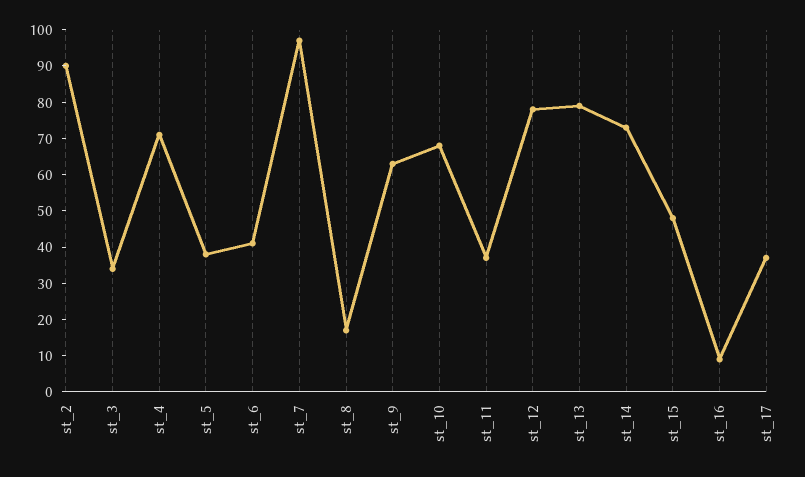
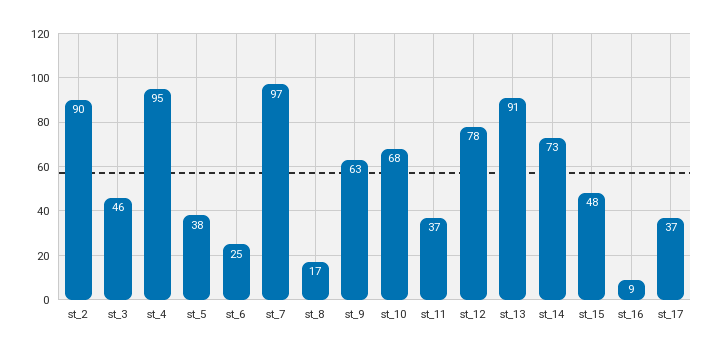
st_3: 35 -> 46
st_4: 70 -> 95
st_6: 40 -> 25
st_13: 80 -> 91

